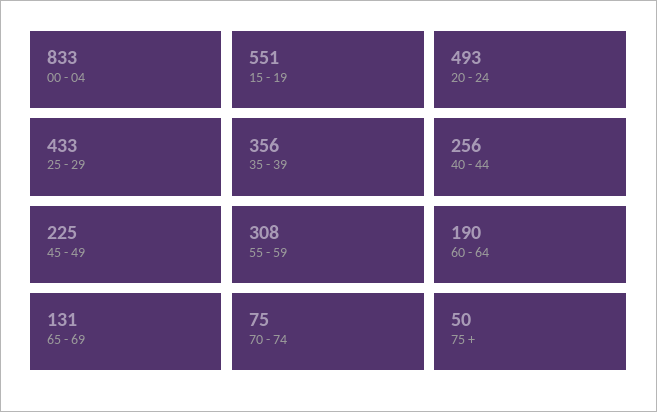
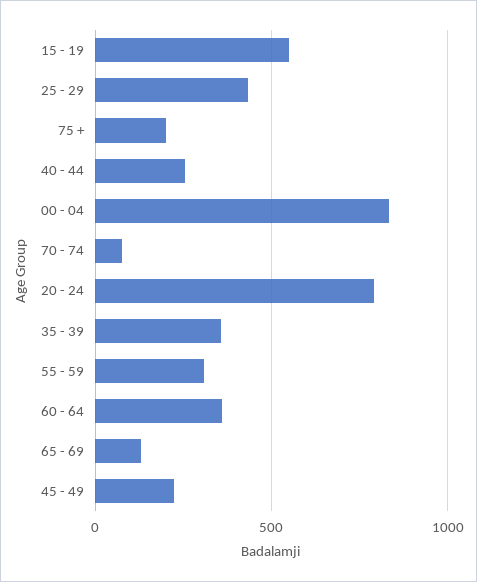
20 - 24: 493 -> 800
60 - 64: 190 -> 350
75 +: 50 -> 200

